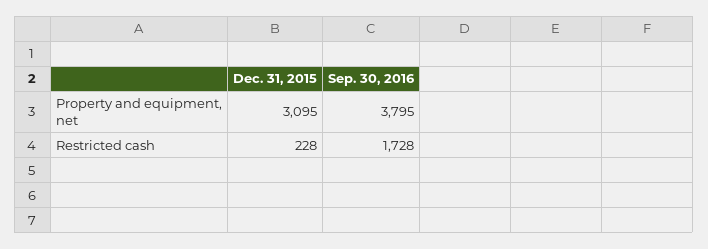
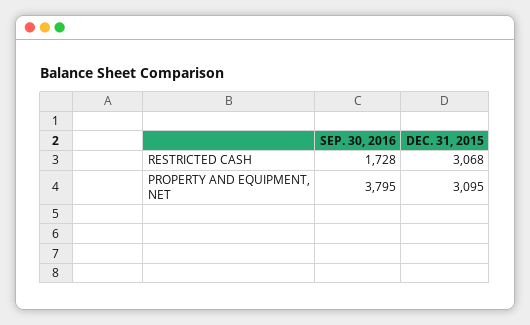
Dec. 31, 2015, Restricted cash: 228 -> 3068

